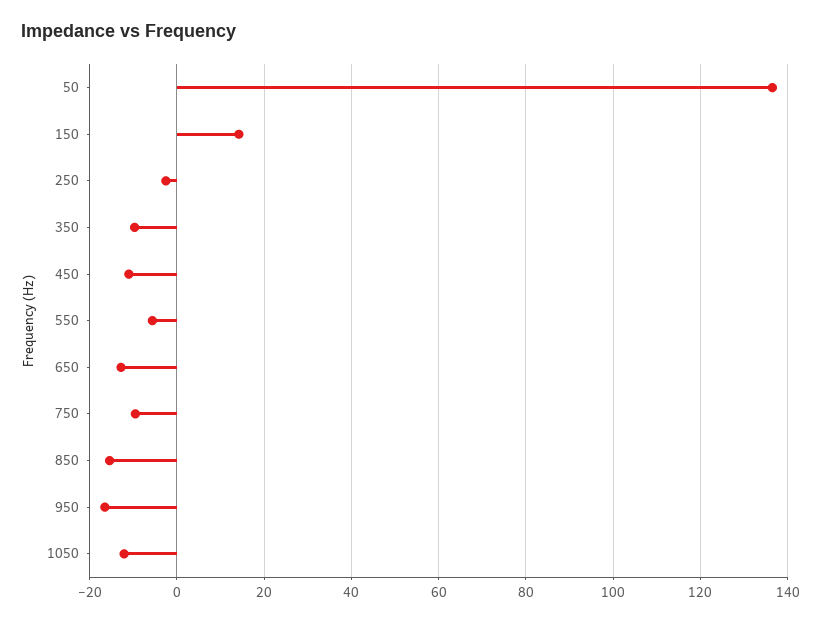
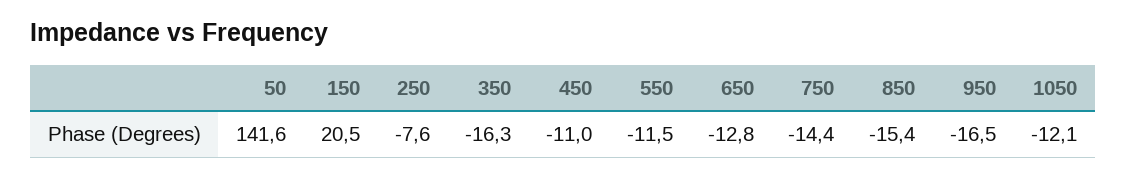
50: 136 -> 141.6
150: 14 -> 20.5
250: -2 -> -7.6
350: -10 -> -16.3
550: -6 -> -11.5
750: -10 -> -14.4

